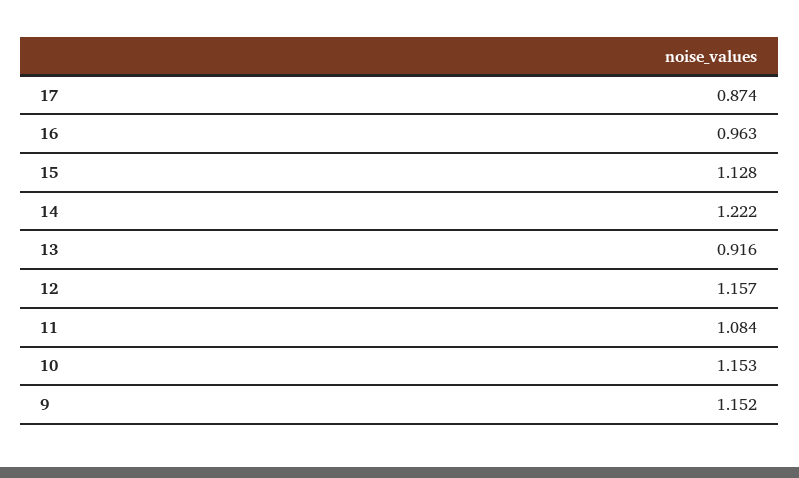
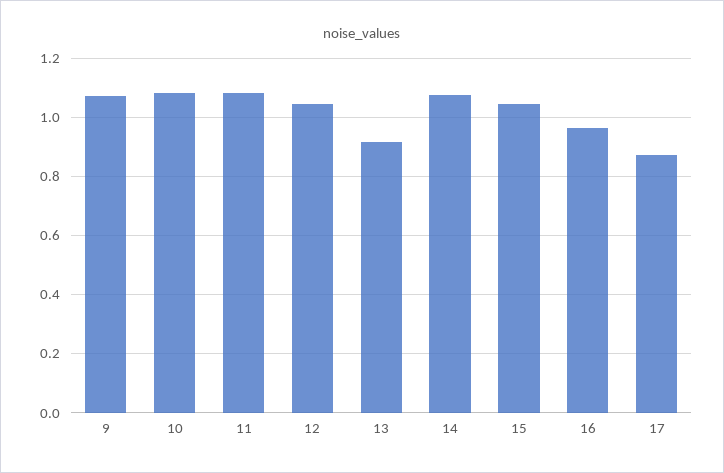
15: 1.128 -> 1.05
14: 1.222 -> 1.075
12: 1.157 -> 1.05
10: 1.153 -> 1.075
9: 1.152 -> 1.075

